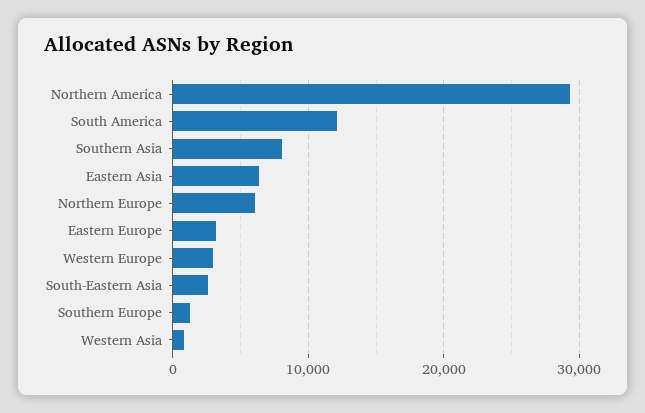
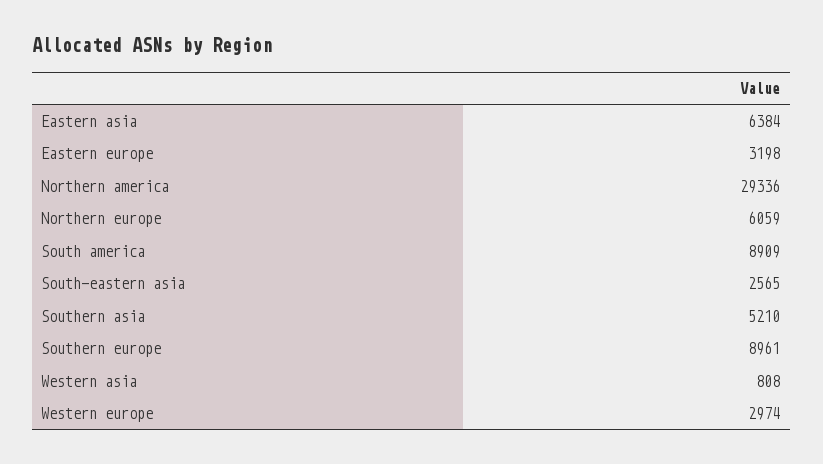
South America: 12000 -> 8909
Southern Asia: 8000 -> 5210
Southern Europe: 1000 -> 8961

